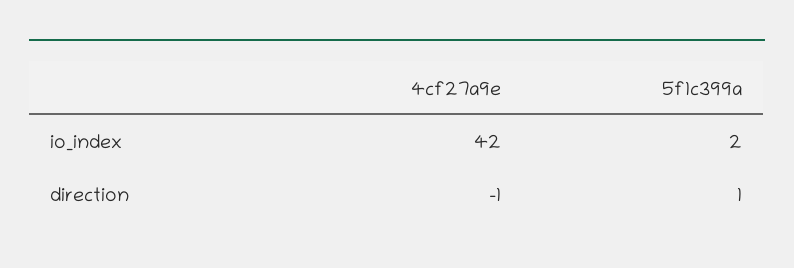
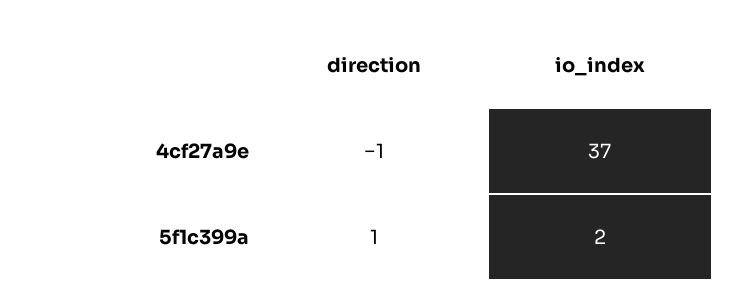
4cf27a9e, io_index: 42 -> 37

